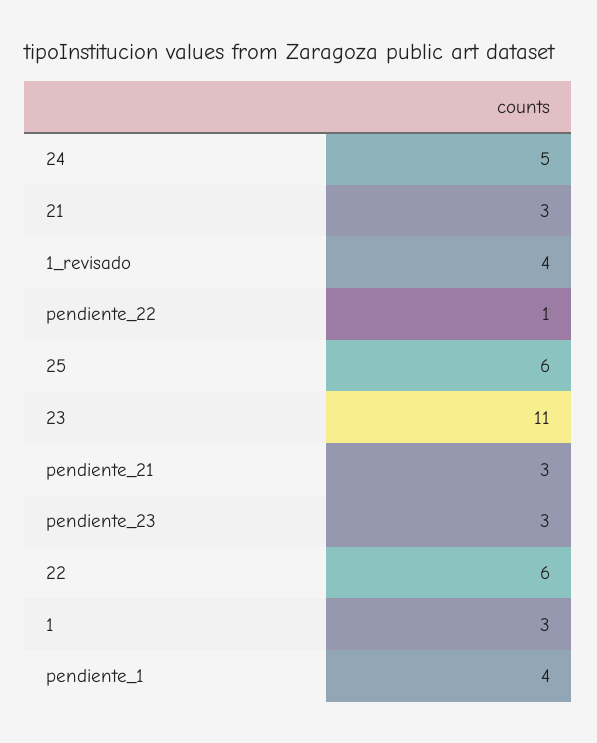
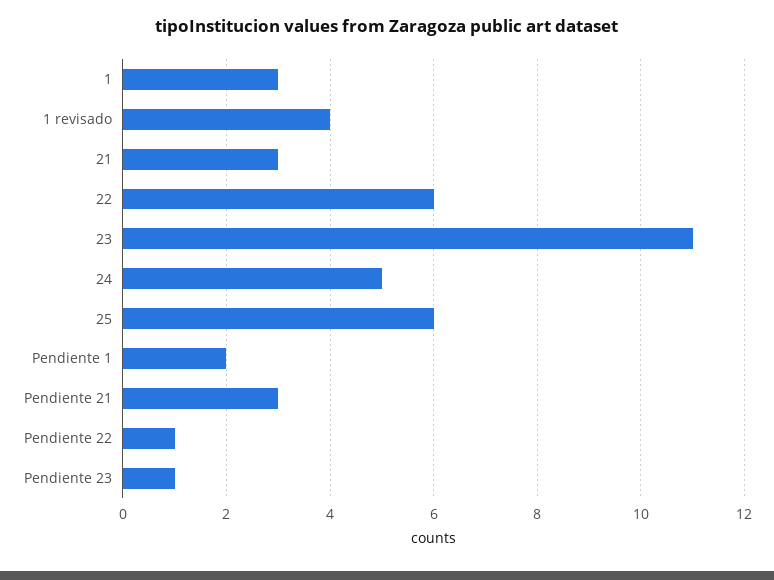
pendiente_23: 3 -> 1
pendiente_1: 4 -> 2

